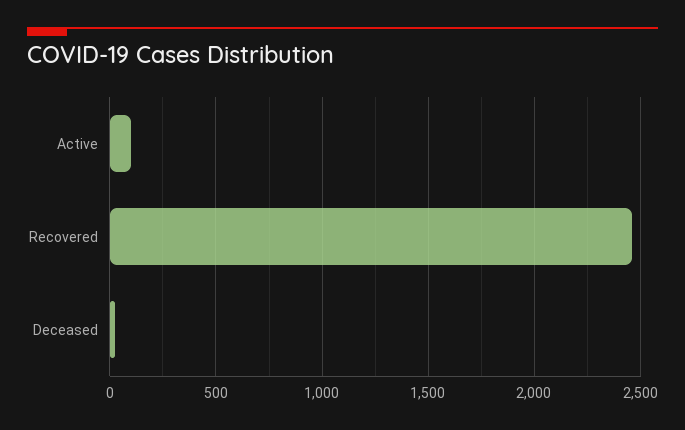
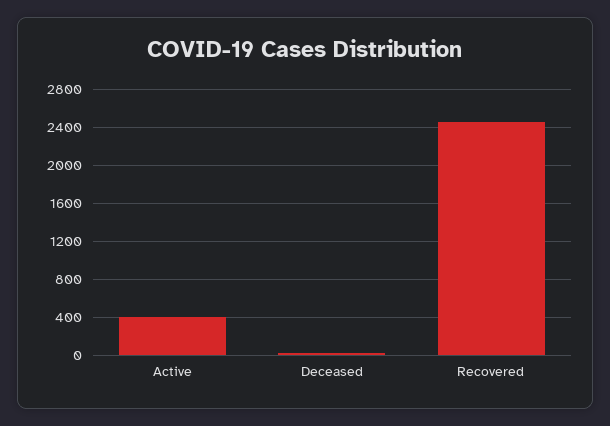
Active: 100 -> 400

